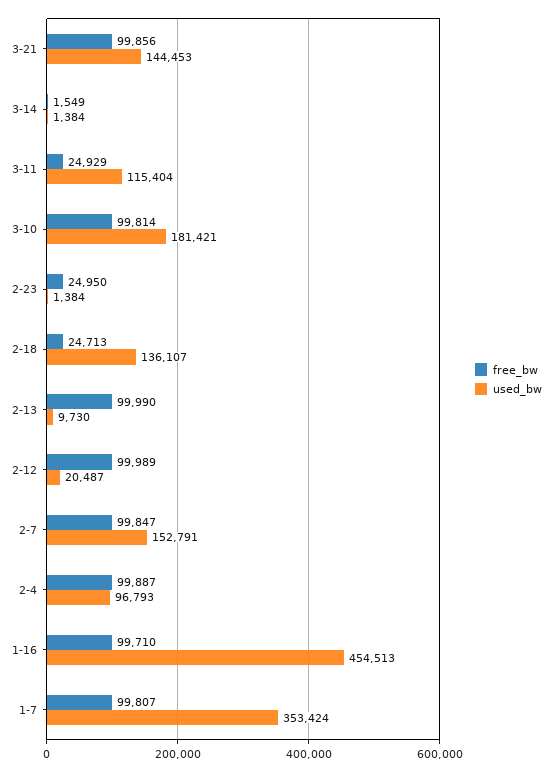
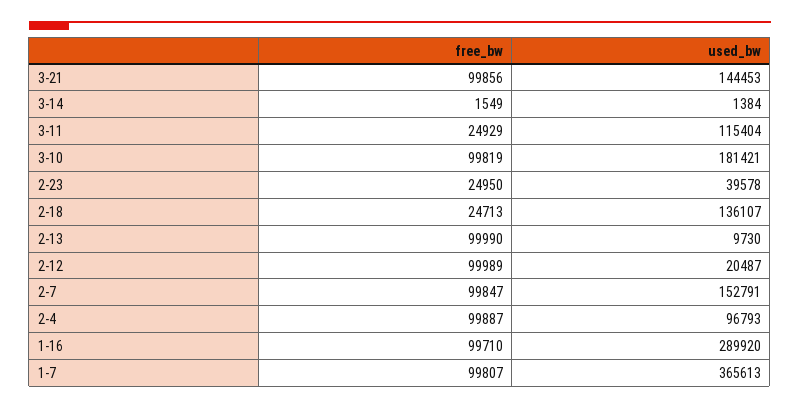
free_bw, 3-10: 99814 -> 99819
used_bw, 2-23: 1384 -> 39578
used_bw, 1-16: 454513 -> 289920
used_bw, 1-7: 353424 -> 365613

